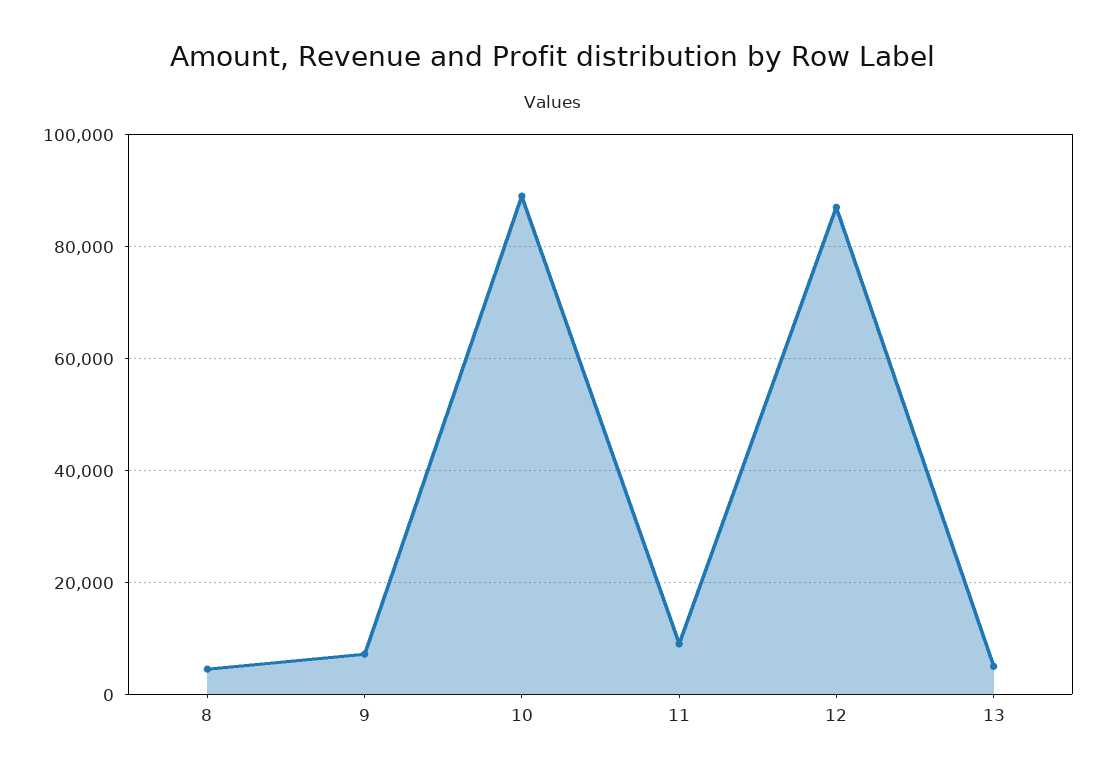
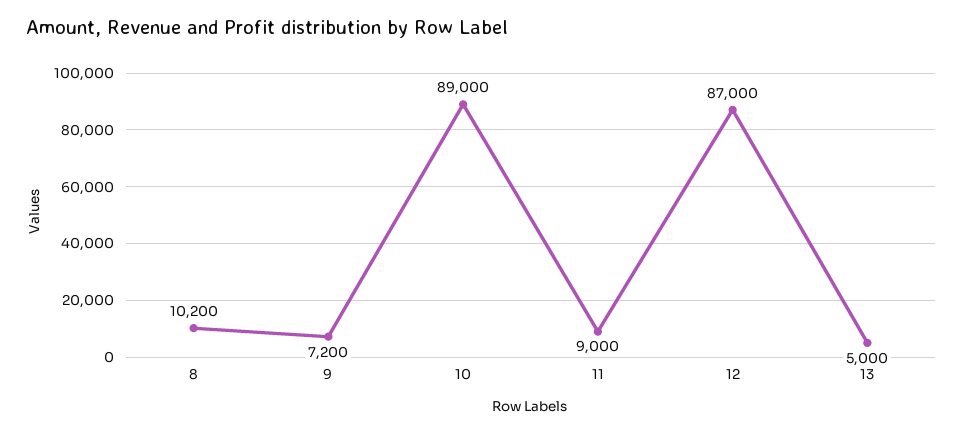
8: 4000 -> 10200

